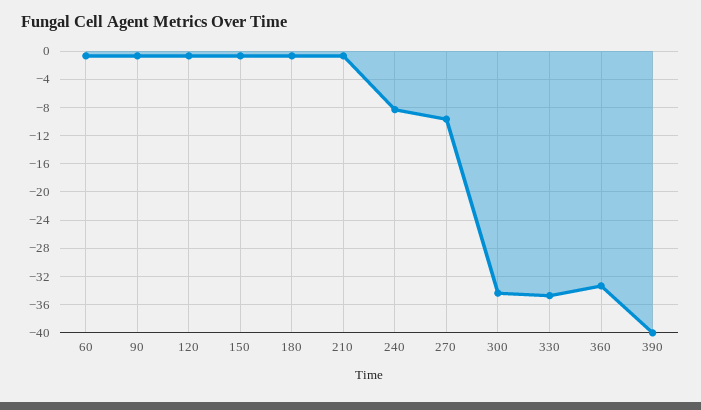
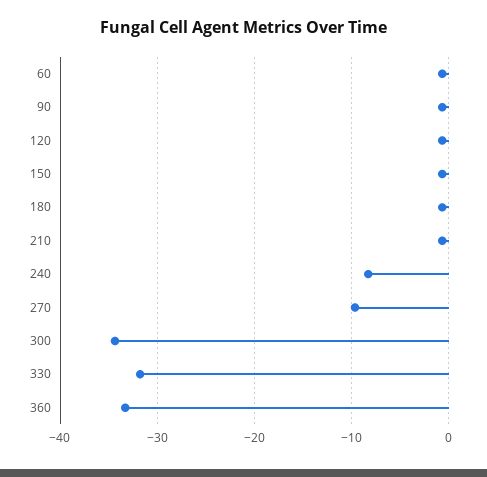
330: -35 -> -32
390: -40 -> none

